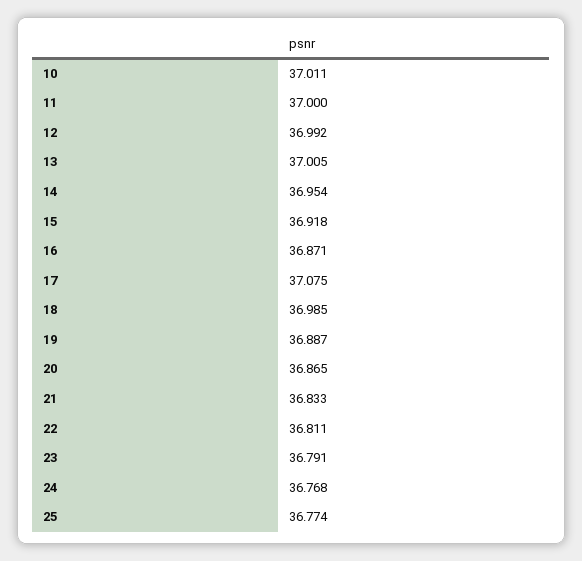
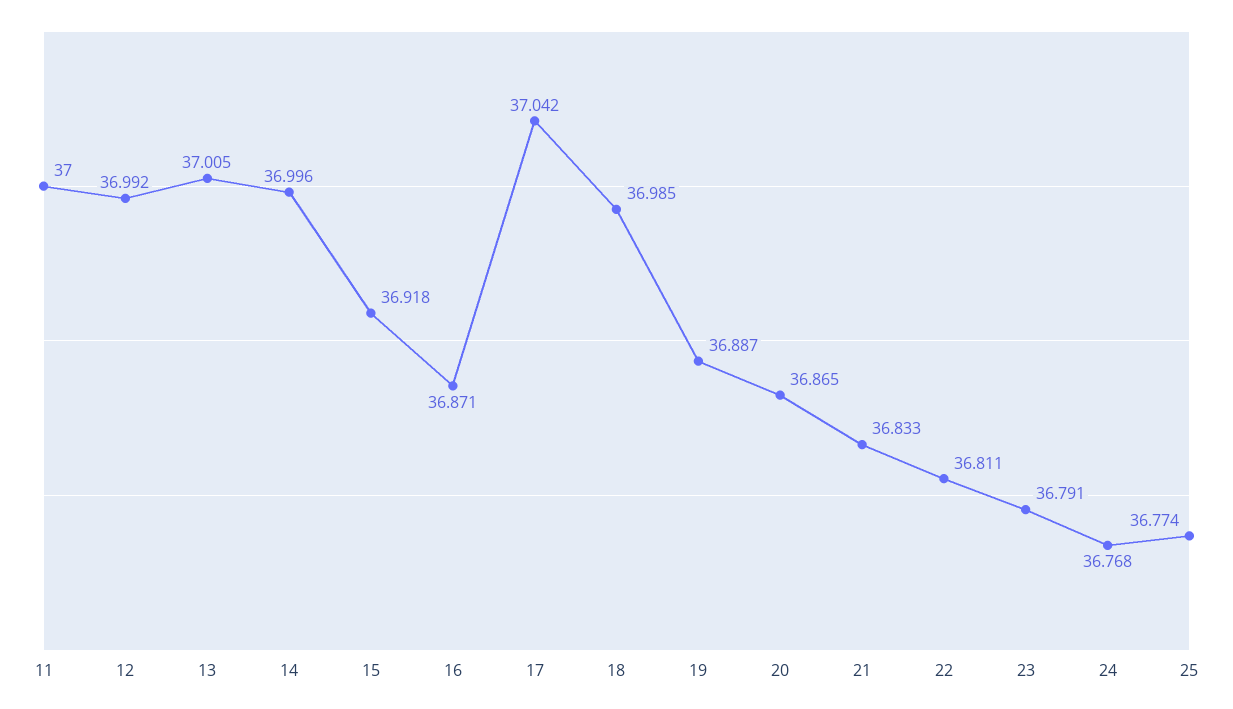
10: 37.011 -> none
14: 36.954 -> 36.996
17: 37.075 -> 37.042

